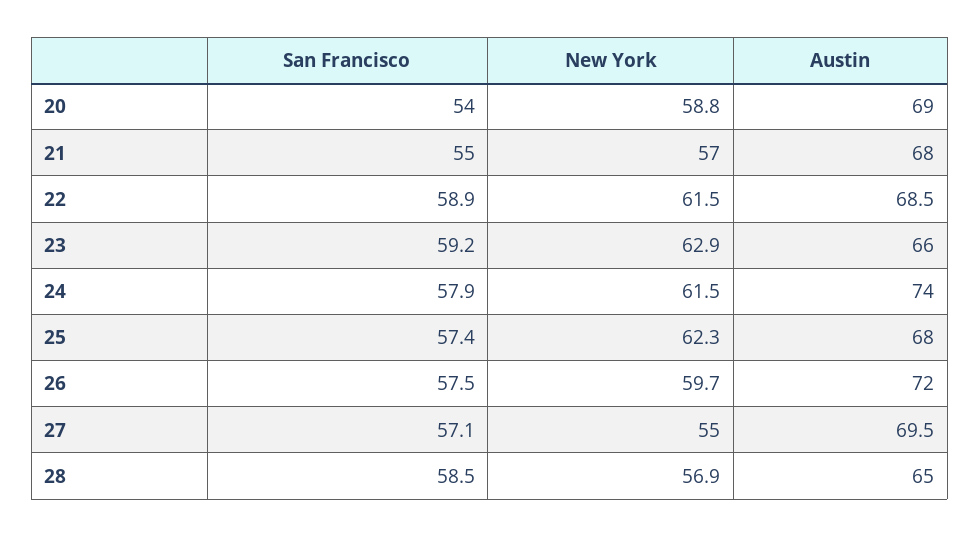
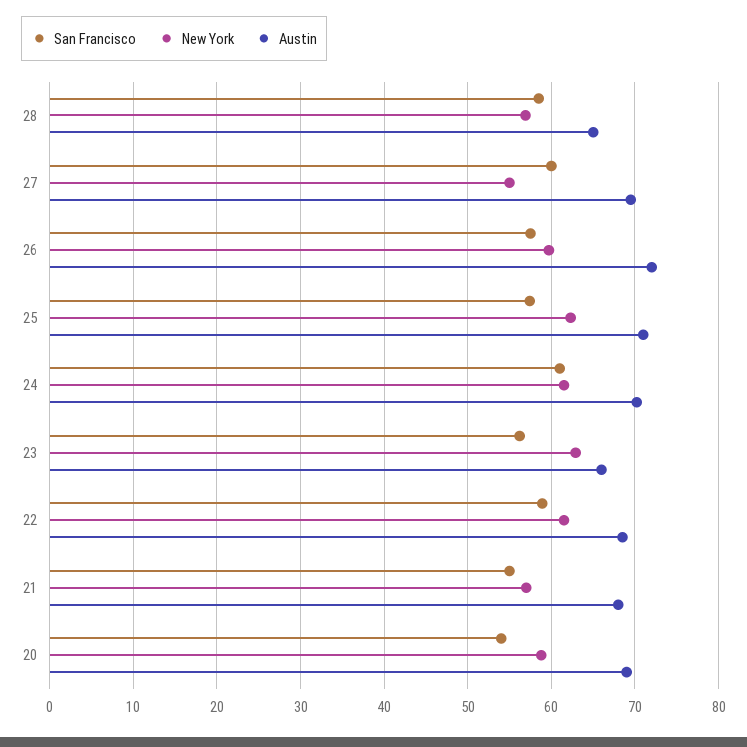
San Francisco, 23: 59.2 -> 56
San Francisco, 24: 57.9 -> 61
Austin, 24: 74 -> 70
Austin, 25: 68 -> 71
San Francisco, 27: 57.1 -> 60

